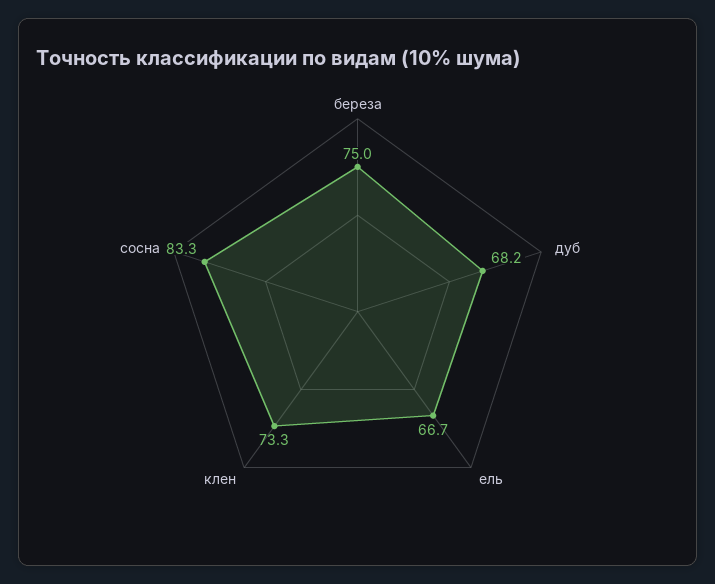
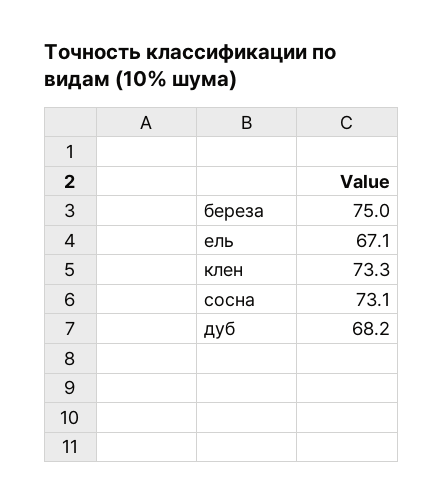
ель: 66.7 -> 67.1
сосна: 83.3 -> 73.1

